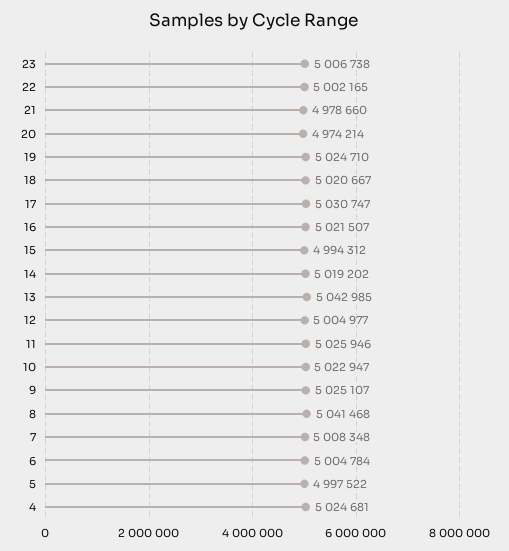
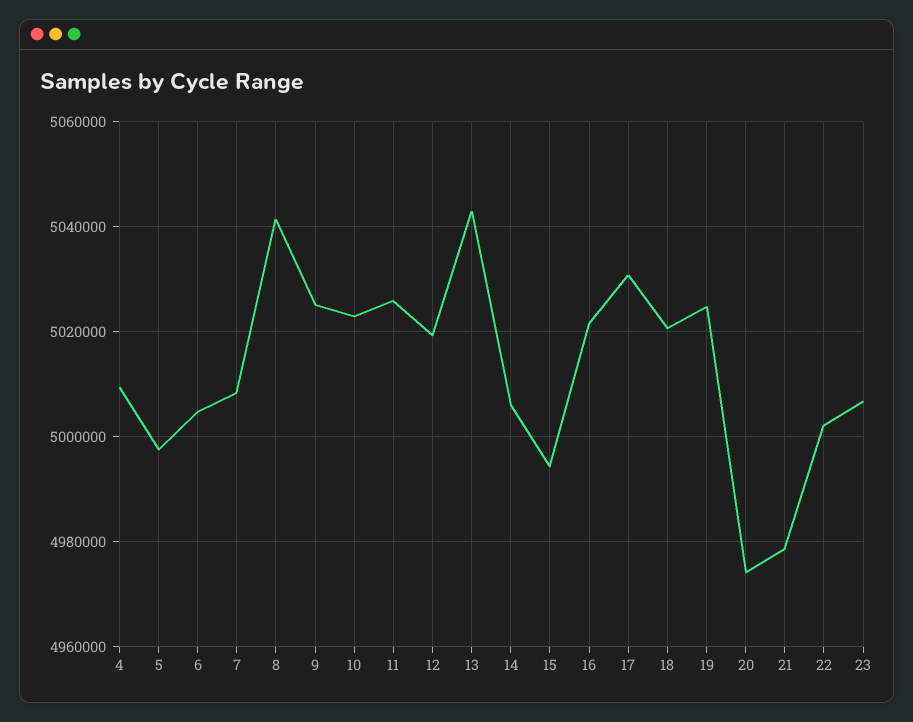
14: 5019202 -> 5006000
12: 5004977 -> 5020000
4: 5024681 -> 5010000

